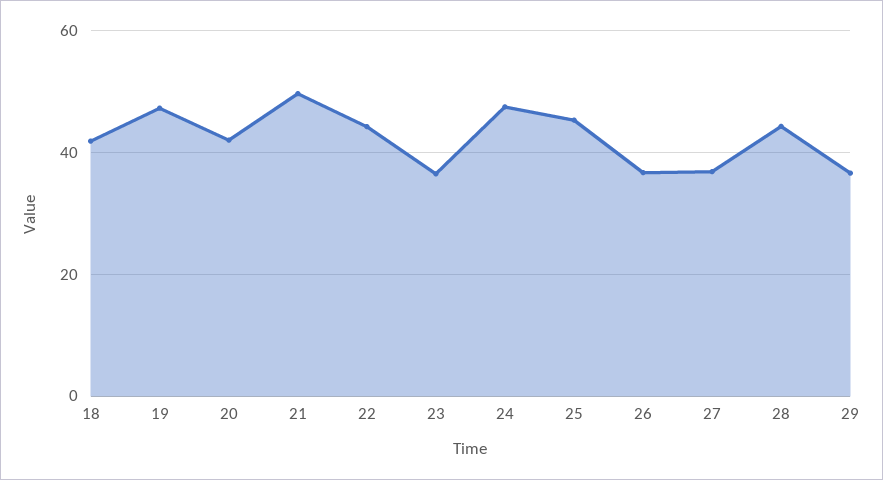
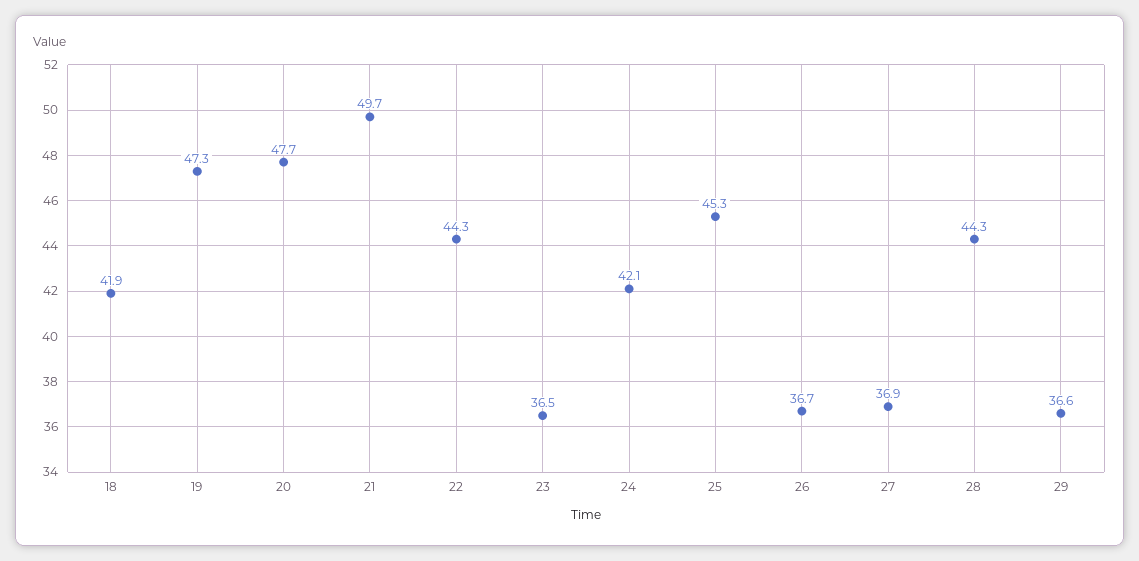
20: 42 -> 47.7
24: 48 -> 42.1

